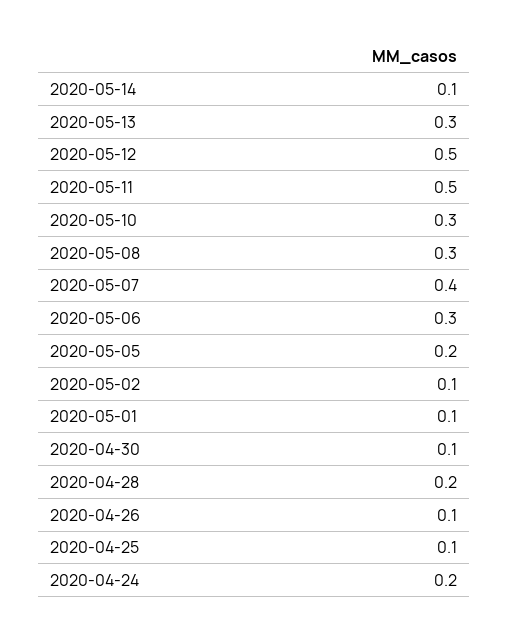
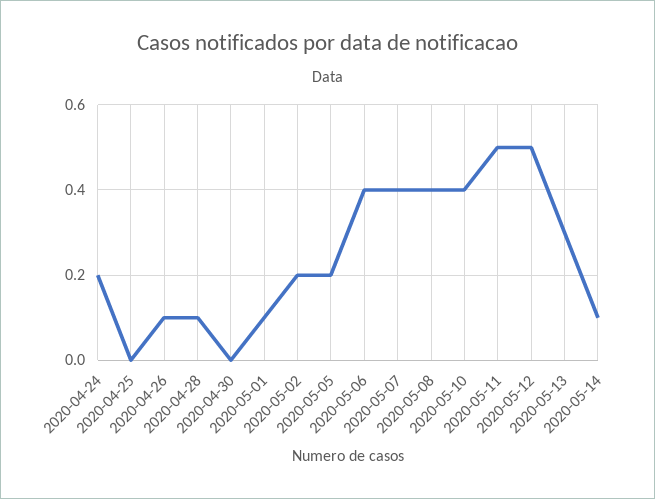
2020-05-10: 0.3 -> 0.4
2020-05-08: 0.3 -> 0.4
2020-05-06: 0.3 -> 0.4
2020-05-02: 0.1 -> 0.2
2020-04-30: 0.1 -> 0
2020-04-28: 0.2 -> 0.1
2020-04-25: 0.1 -> 0

